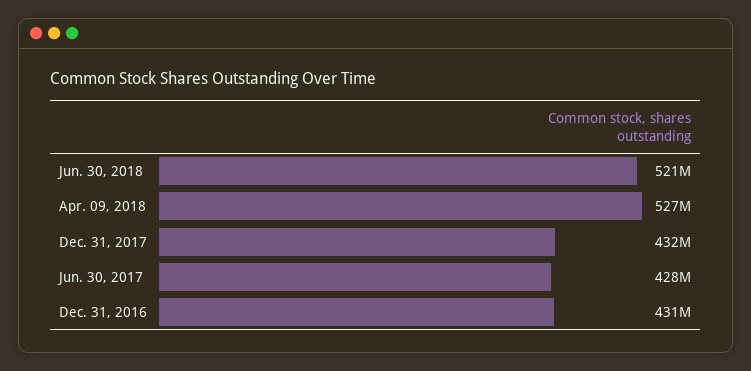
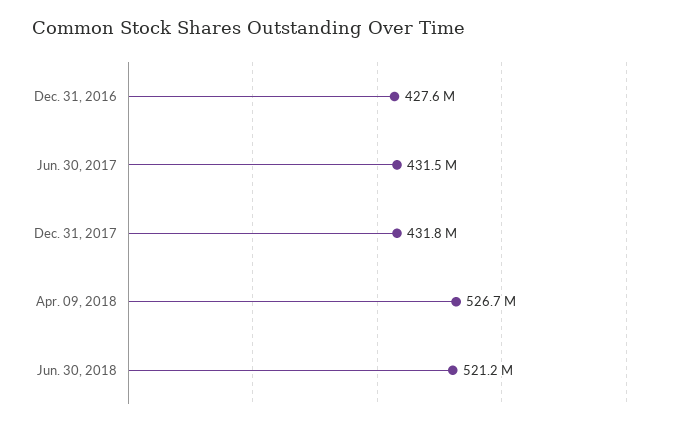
Jun. 30, 2017: 428000000 -> 431500000
Dec. 31, 2016: 431000000 -> 427600000

